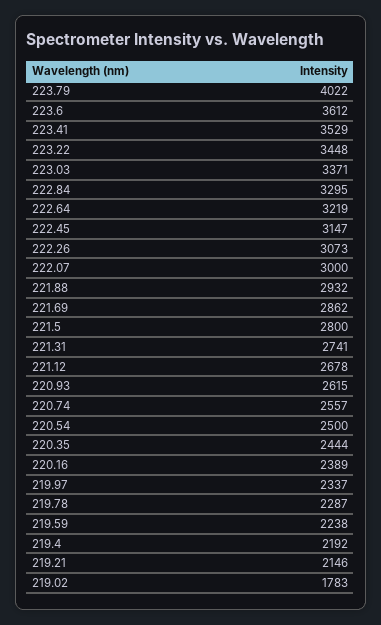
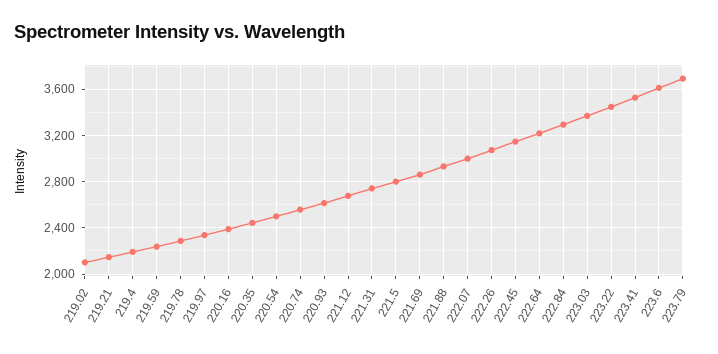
223.79: 4022 -> 3700
219.02: 1783 -> 2100

